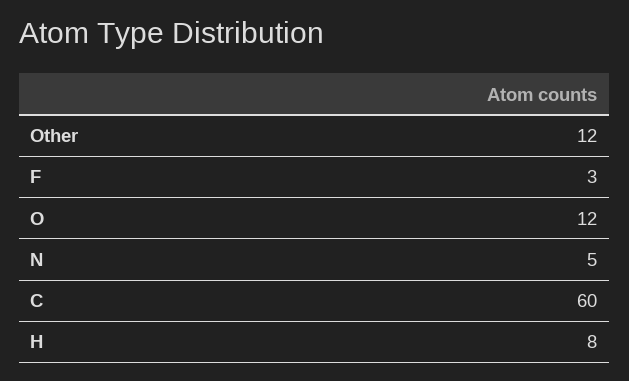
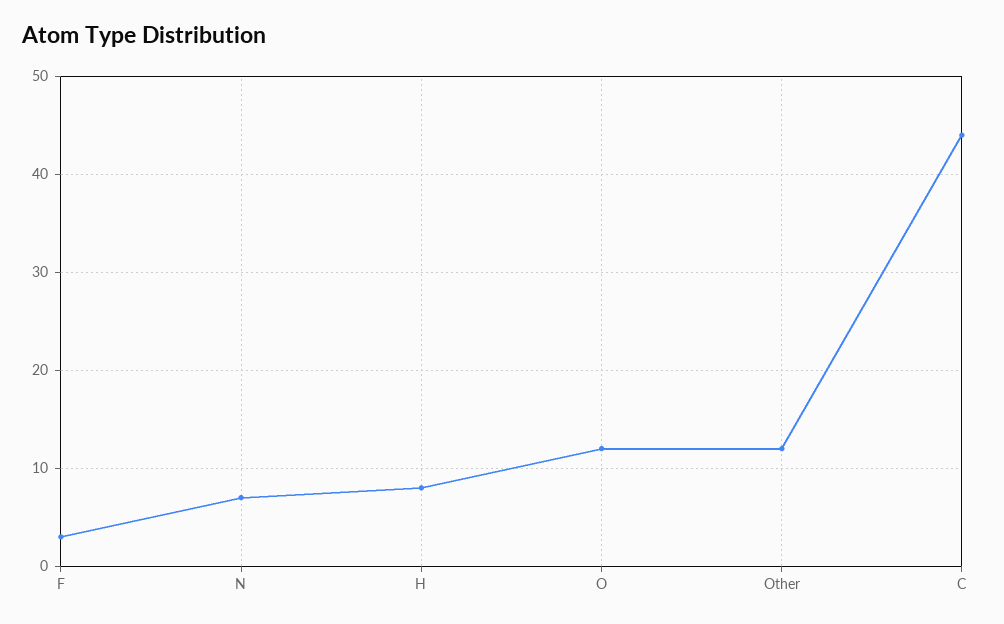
N: 5 -> 7
C: 60 -> 44

